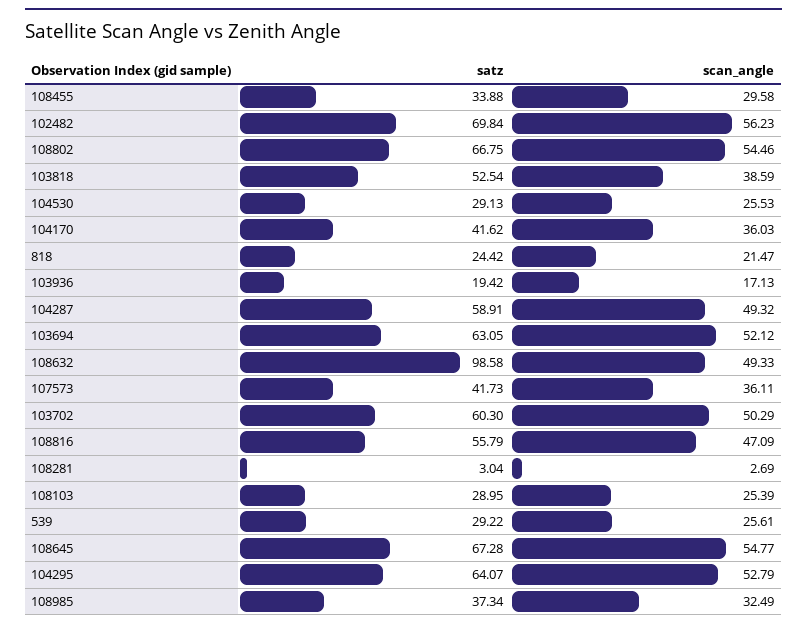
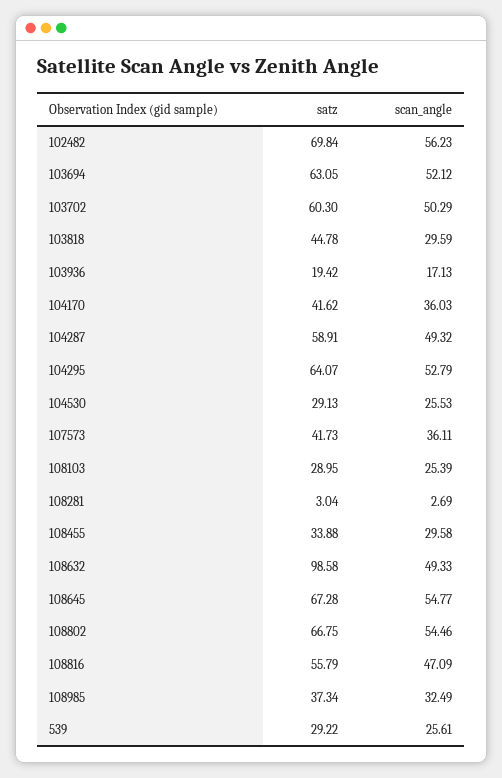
satz, 103818: 52.54 -> 44.78
scan_angle, 103818: 38.59 -> 29.59
satz, 818: 24.42 -> none
scan_angle, 818: 21.47 -> none

